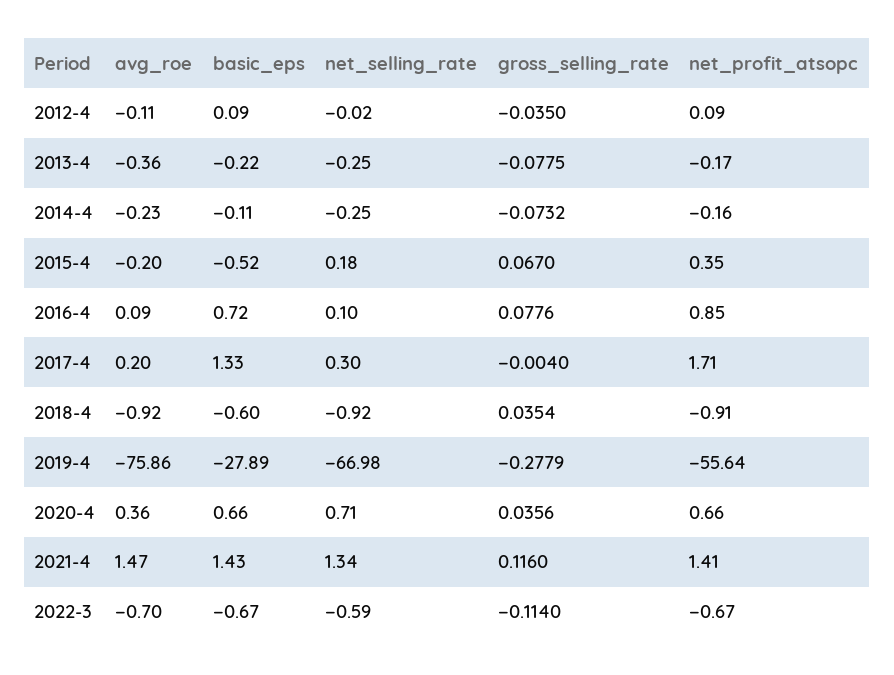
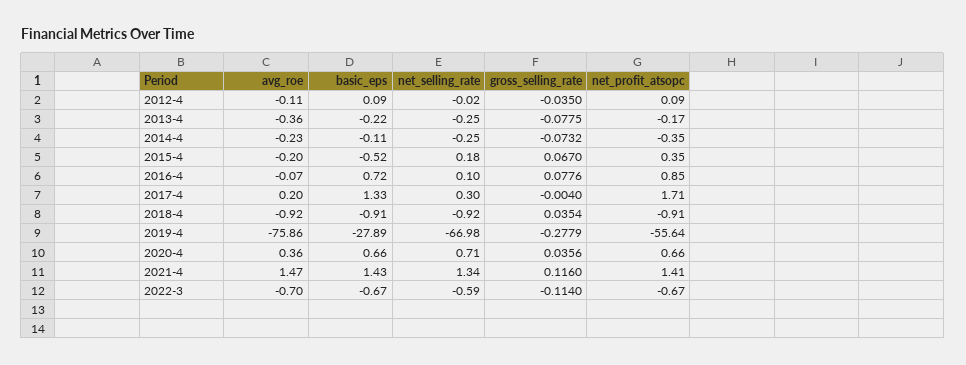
net_profit_atsopc, 2014-4: -0.16 -> -0.35
avg_roe, 2016-4: 0.09 -> -0.07
basic_eps, 2018-4: -0.6 -> -0.91

